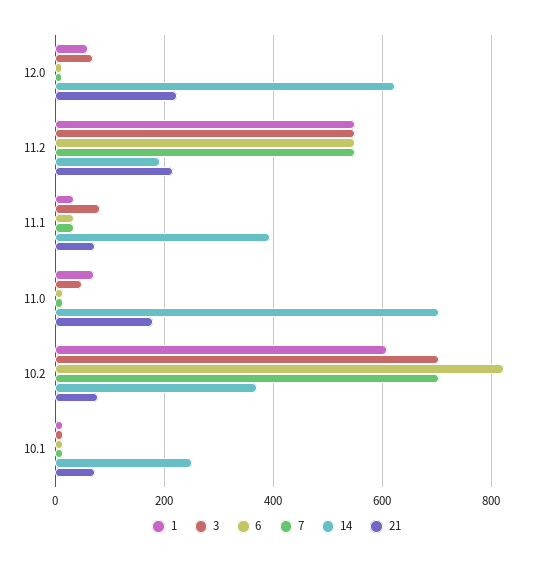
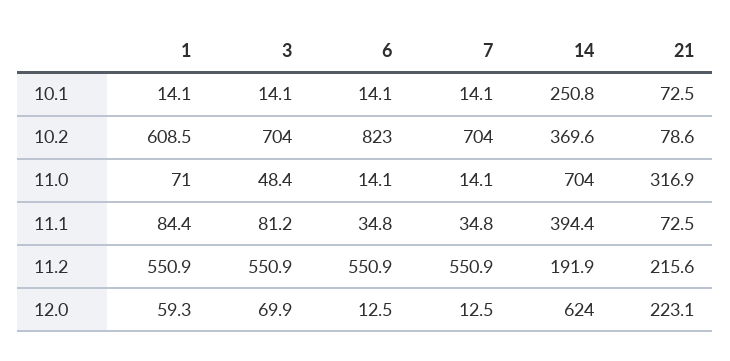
1, 11.1: 40 -> 84.4
21, 11.0: 180 -> 316.9

